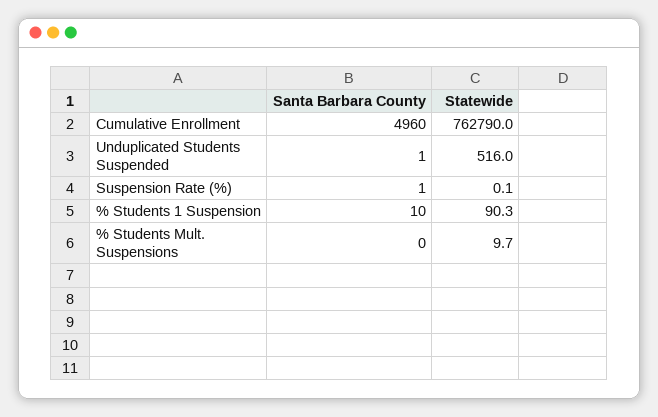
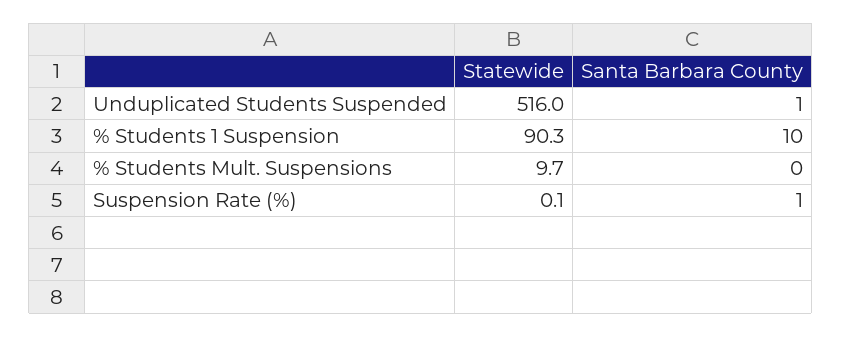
Santa Barbara County, Cumulative Enrollment: 4960 -> none
Statewide, Cumulative Enrollment: 762790 -> none

